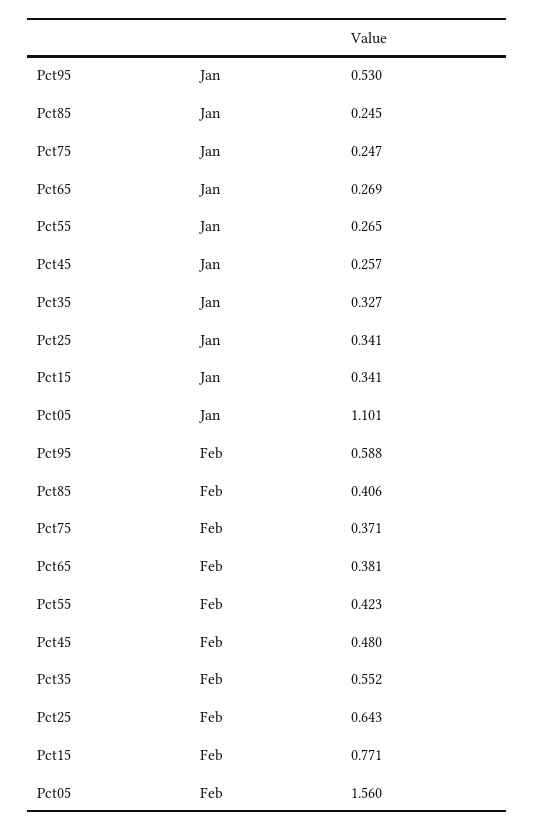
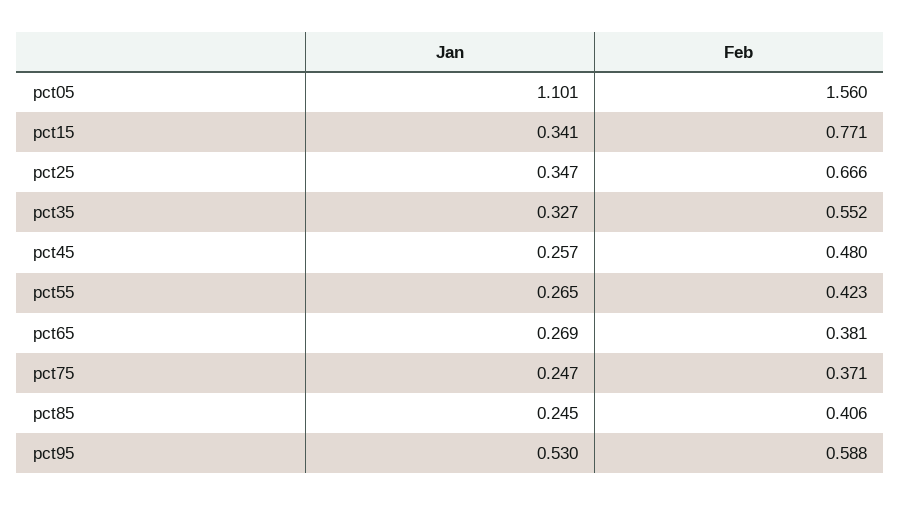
Pct25, Jan: 0.341 -> 0.347
Pct25, Feb: 0.643 -> 0.666

